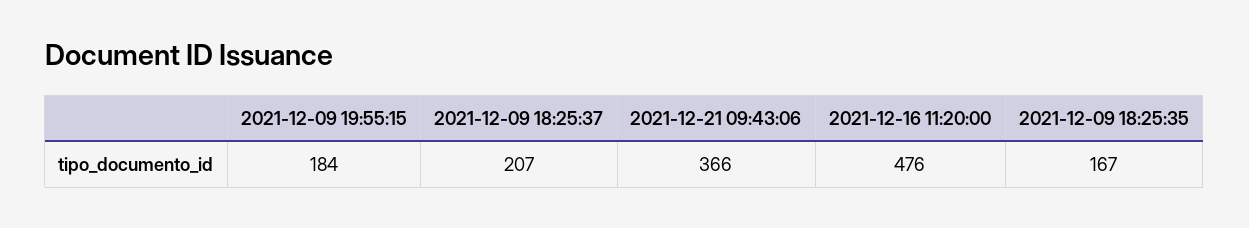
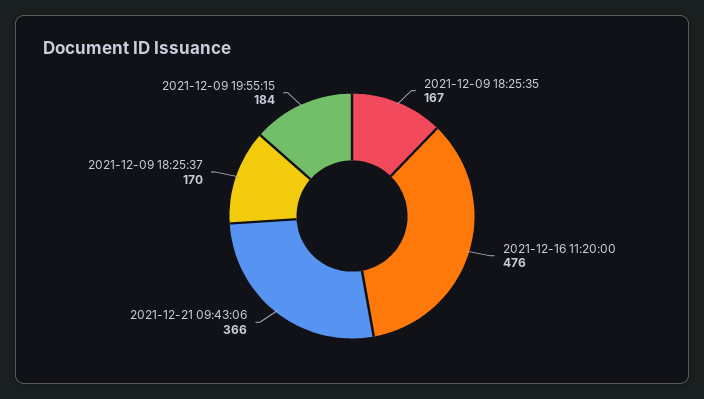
2021-12-09 18:25:37: 207 -> 170

